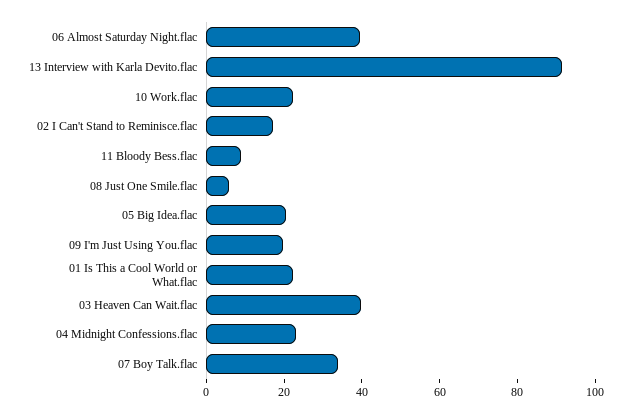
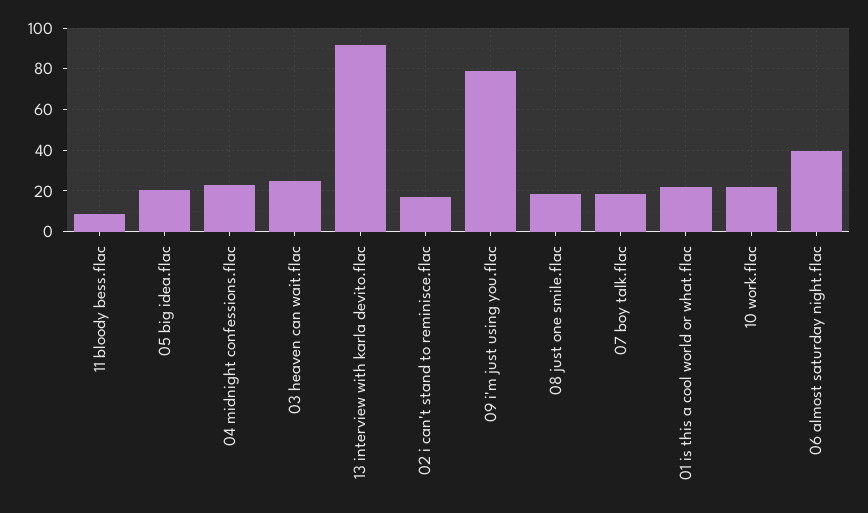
08 Just One Smile.flac: 5 -> 20
09 I'm Just Using You.flac: 20 -> 80
03 Heaven Can Wait.flac: 40 -> 25
07 Boy Talk.flac: 35 -> 20

